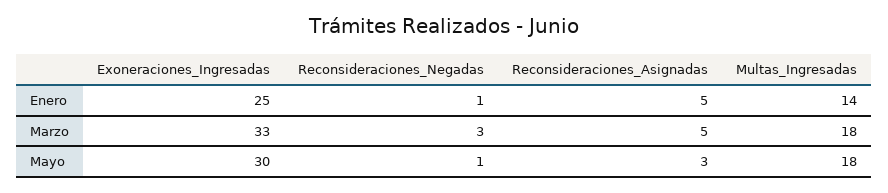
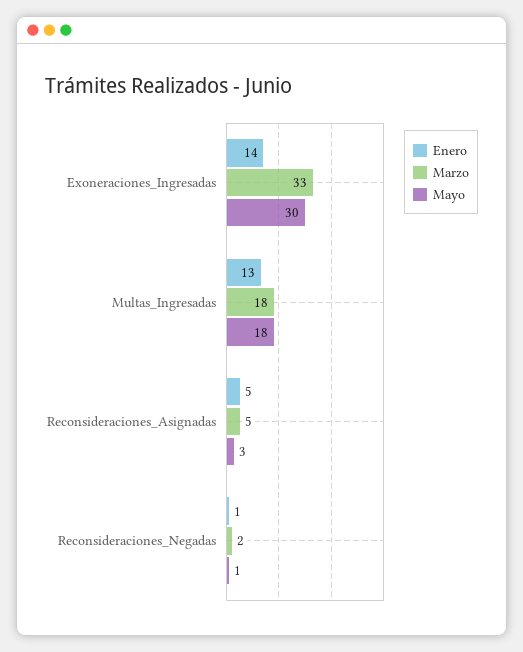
Enero, Exoneraciones_Ingresadas: 25 -> 14
Enero, Multas_Ingresadas: 14 -> 13
Marzo, Reconsideraciones_Negadas: 3 -> 2

